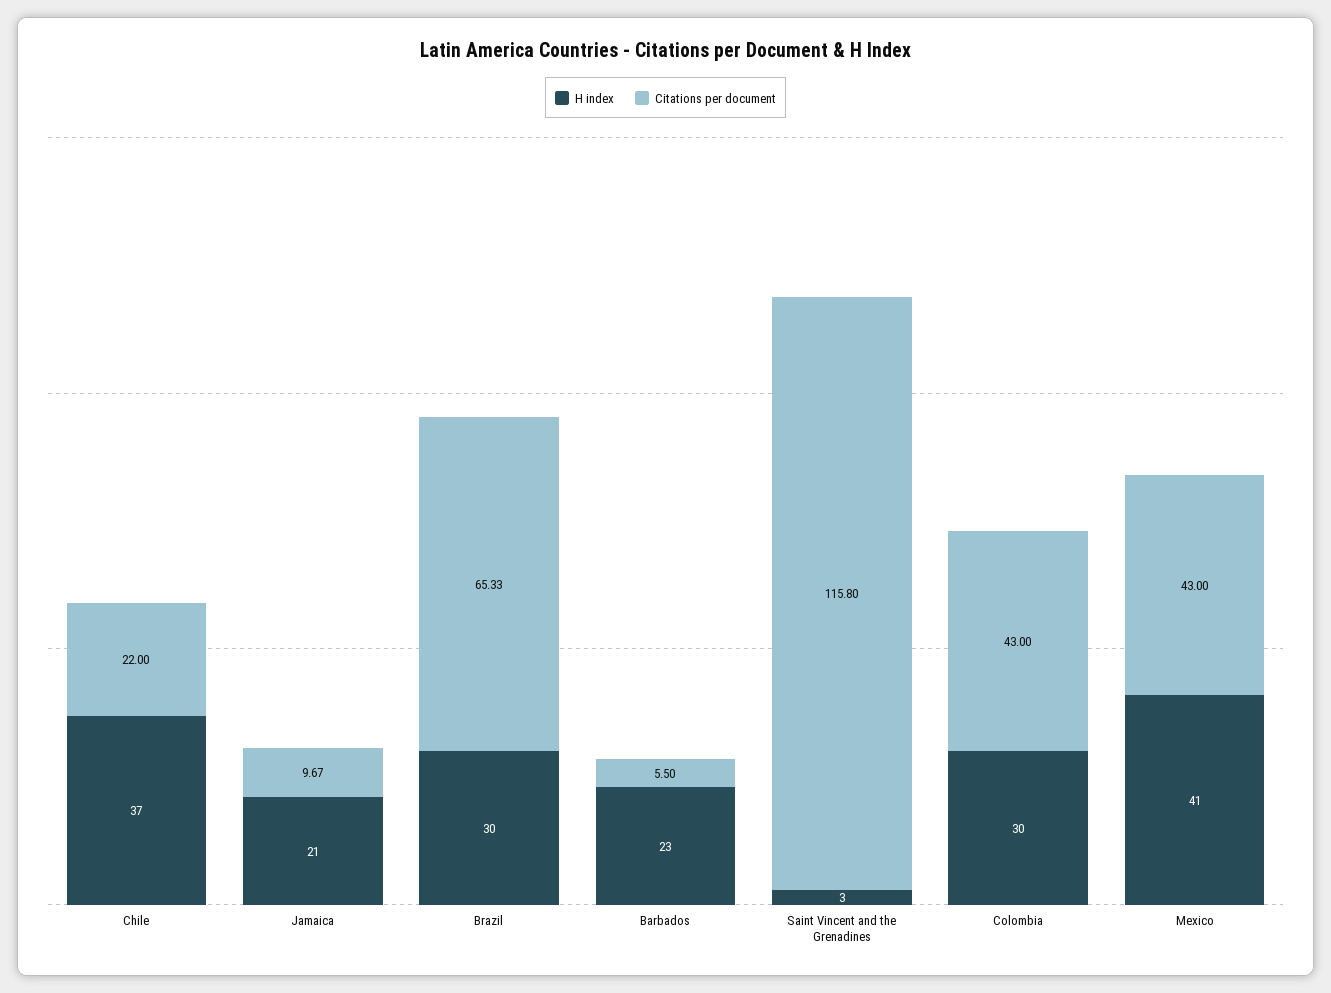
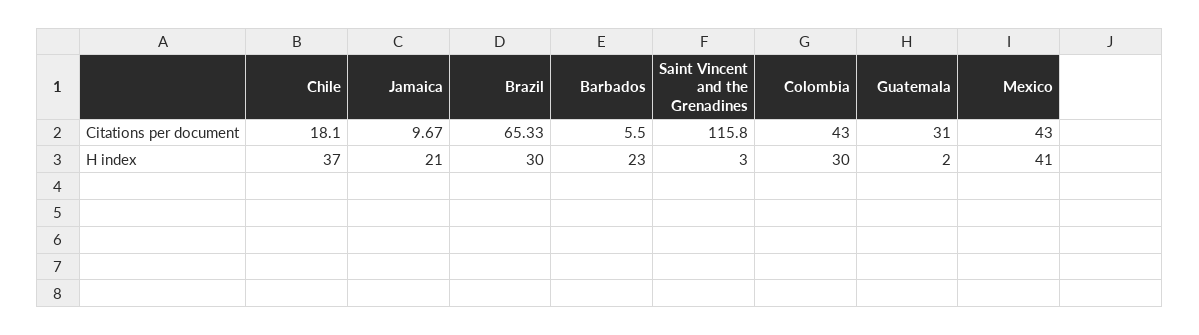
Citations per document, Chile: 22 -> 18.1
Citations per document, Guatemala: none -> 31
H index, Guatemala: none -> 2

